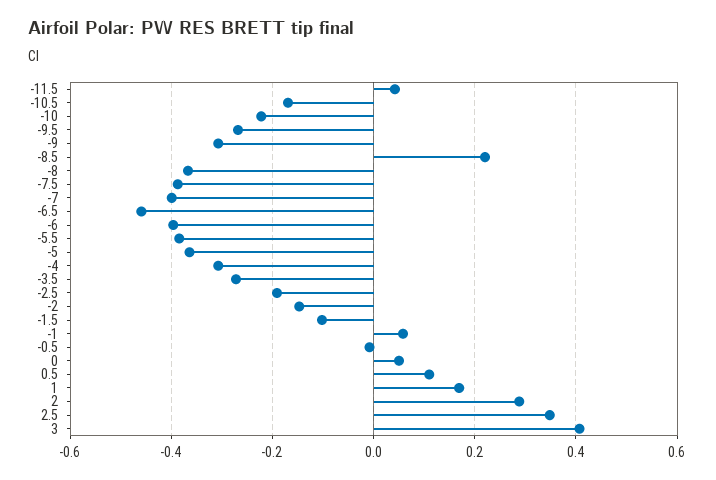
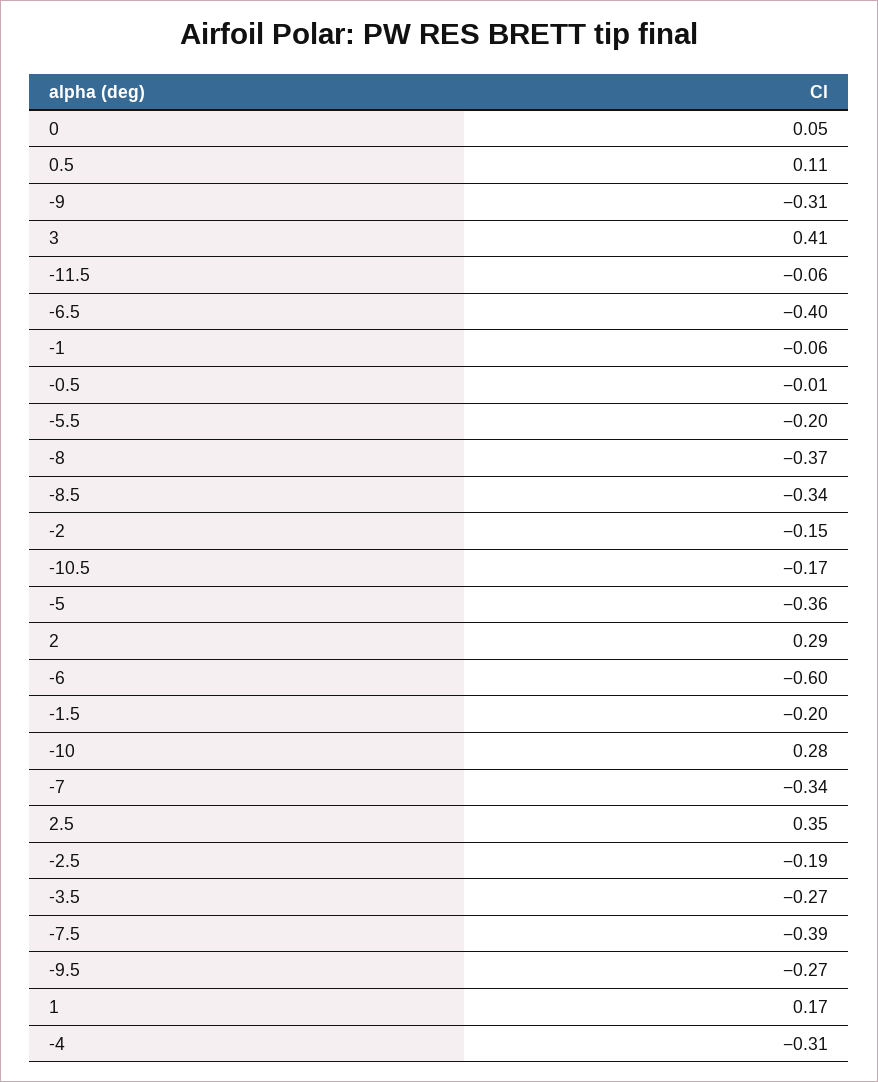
-11.5: 0.04 -> -0.06
-10: -0.22 -> 0.28
-8.5: 0.22 -> -0.34
-7: -0.4 -> -0.34
-6.5: -0.46 -> -0.4
-6: -0.4 -> -0.6
-5.5: -0.38 -> -0.2
-1.5: -0.1 -> -0.2
-1: 0.06 -> -0.06

